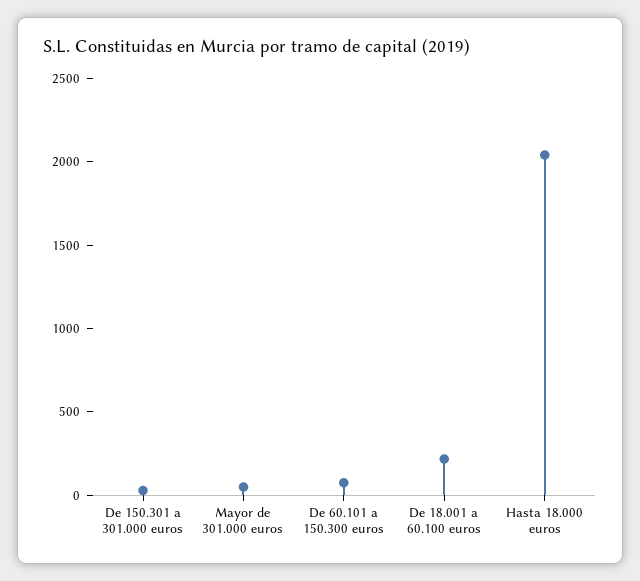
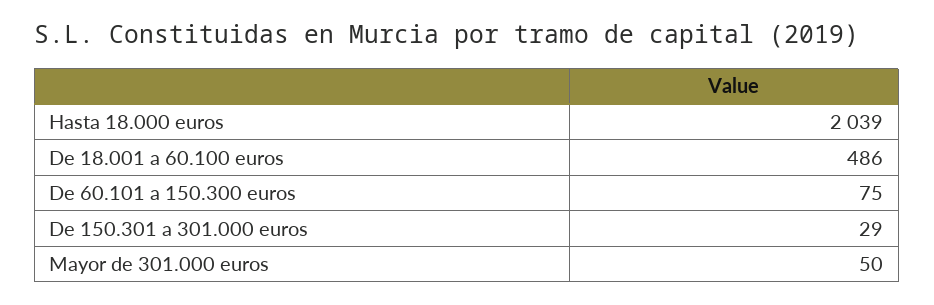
De 18.001 a 60.100 euros: 200 -> 486

